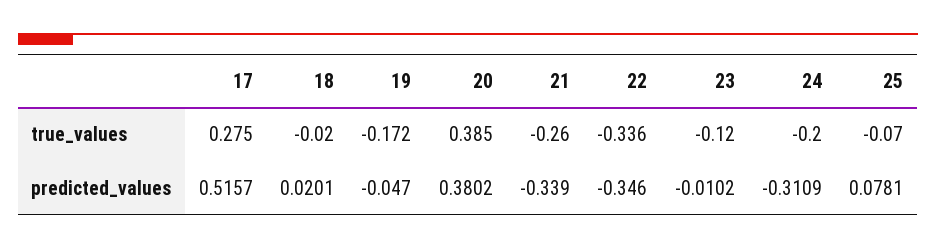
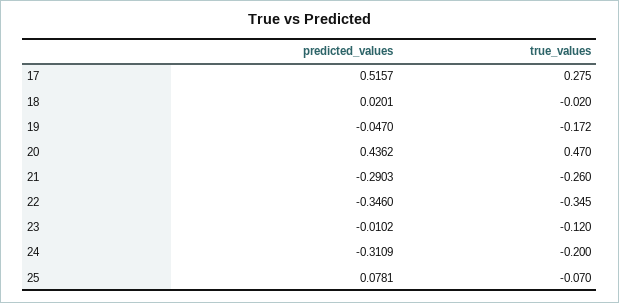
20, true_values: 0.385 -> 0.47
22, true_values: -0.336 -> -0.345
20, predicted_values: 0.3802 -> 0.4362
21, predicted_values: -0.339 -> -0.2903

